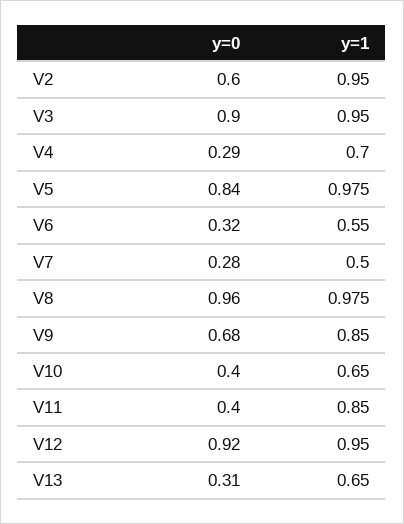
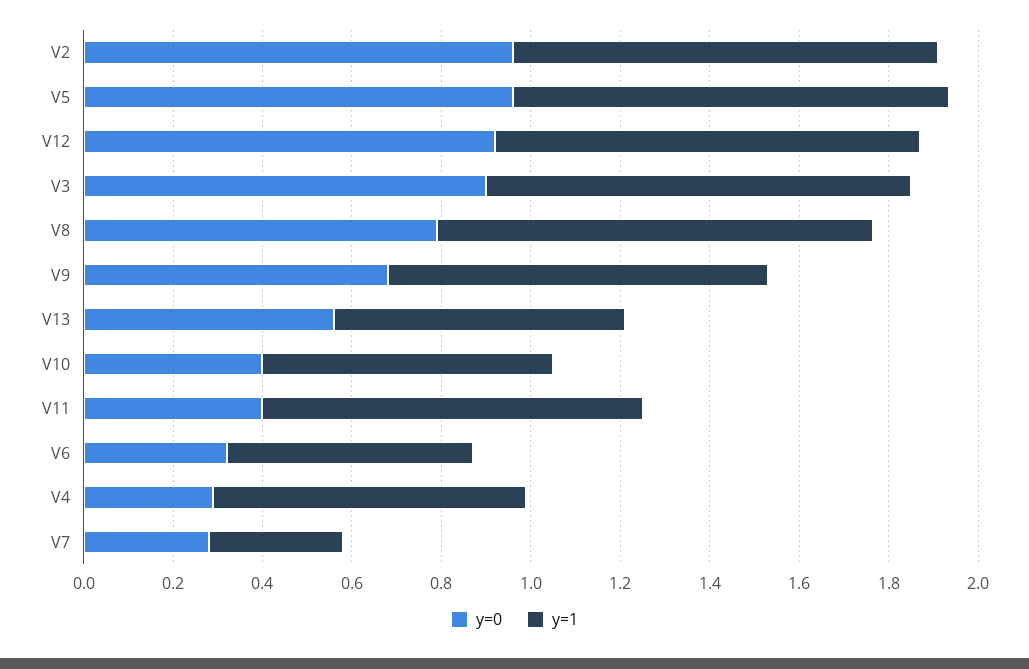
y=0, V2: 0.6 -> 0.95
y=0, V5: 0.84 -> 0.95
y=1, V7: 0.5 -> 0.3
y=0, V8: 0.96 -> 0.8
y=0, V13: 0.31 -> 0.55

